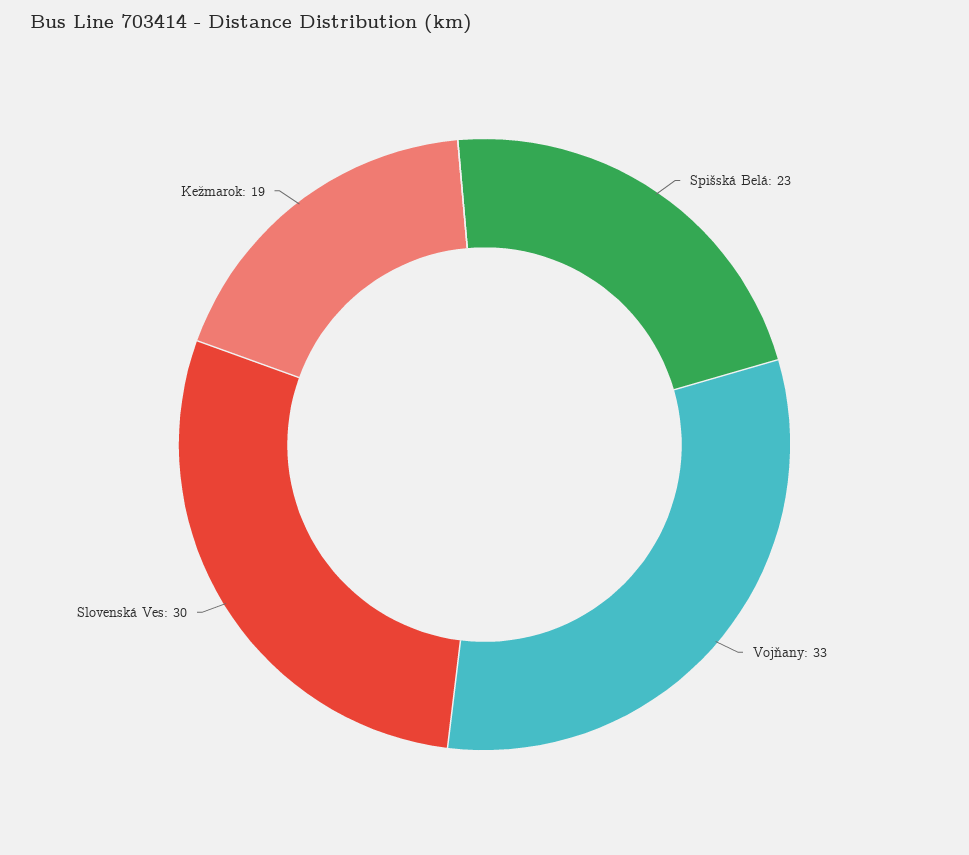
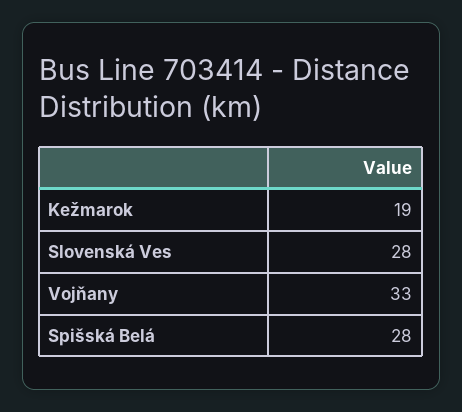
Spišská Belá: 23 -> 28
Slovenská Ves: 30 -> 28

